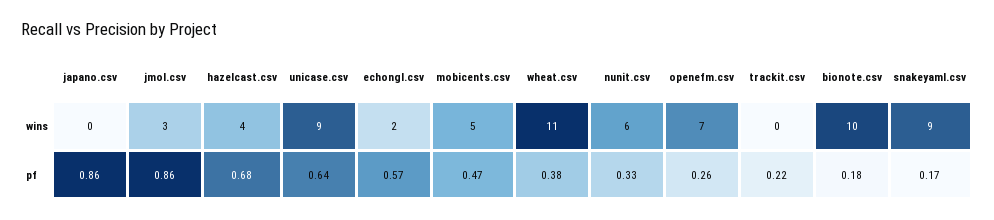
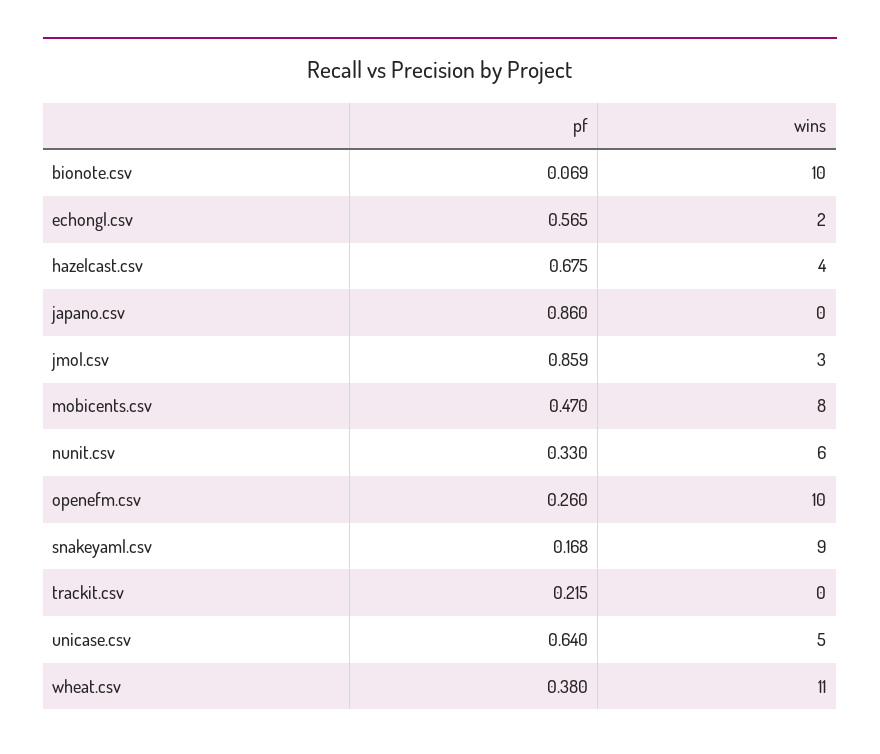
unicase.csv, wins: 9 -> 5
mobicents.csv, wins: 5 -> 8
openefm.csv, wins: 7 -> 10
bionote.csv, pf: 0.18 -> 0.069

